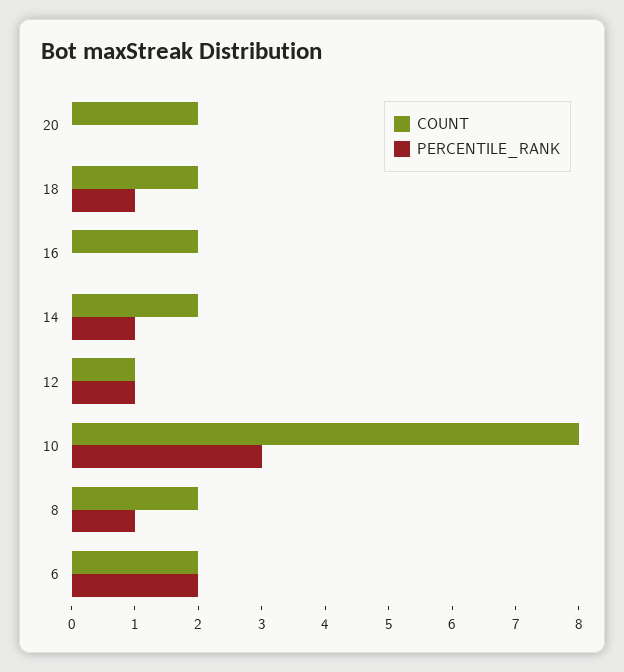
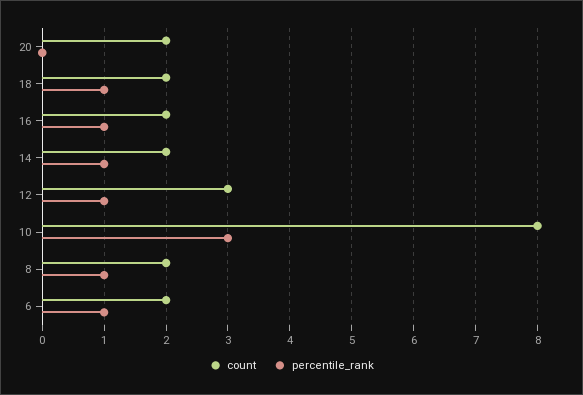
PERCENTILE_RANK, 16: 0 -> 1
COUNT, 12: 1 -> 3
PERCENTILE_RANK, 6: 2 -> 1

